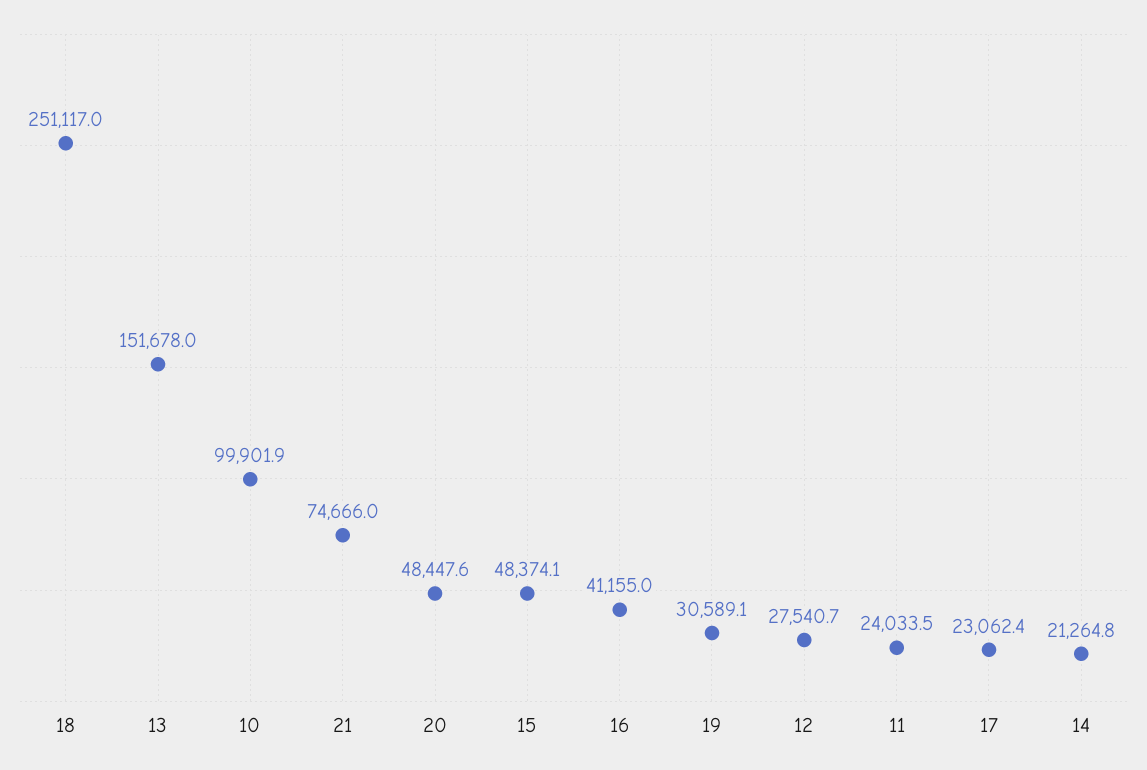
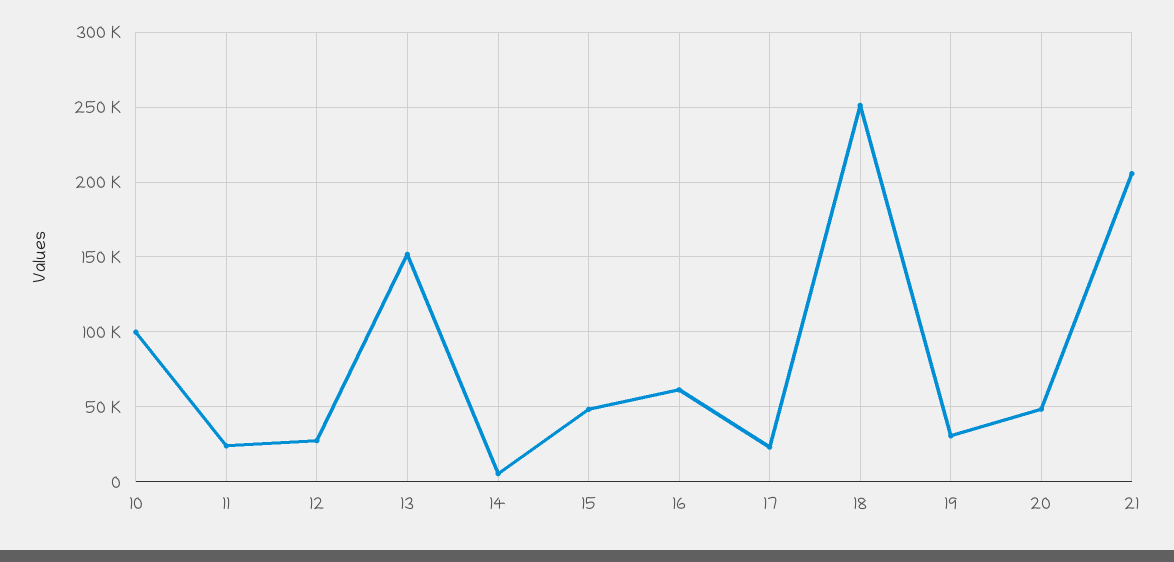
21: 74666 -> 205000
16: 41155 -> 60000
14: 21264.8 -> 5000

